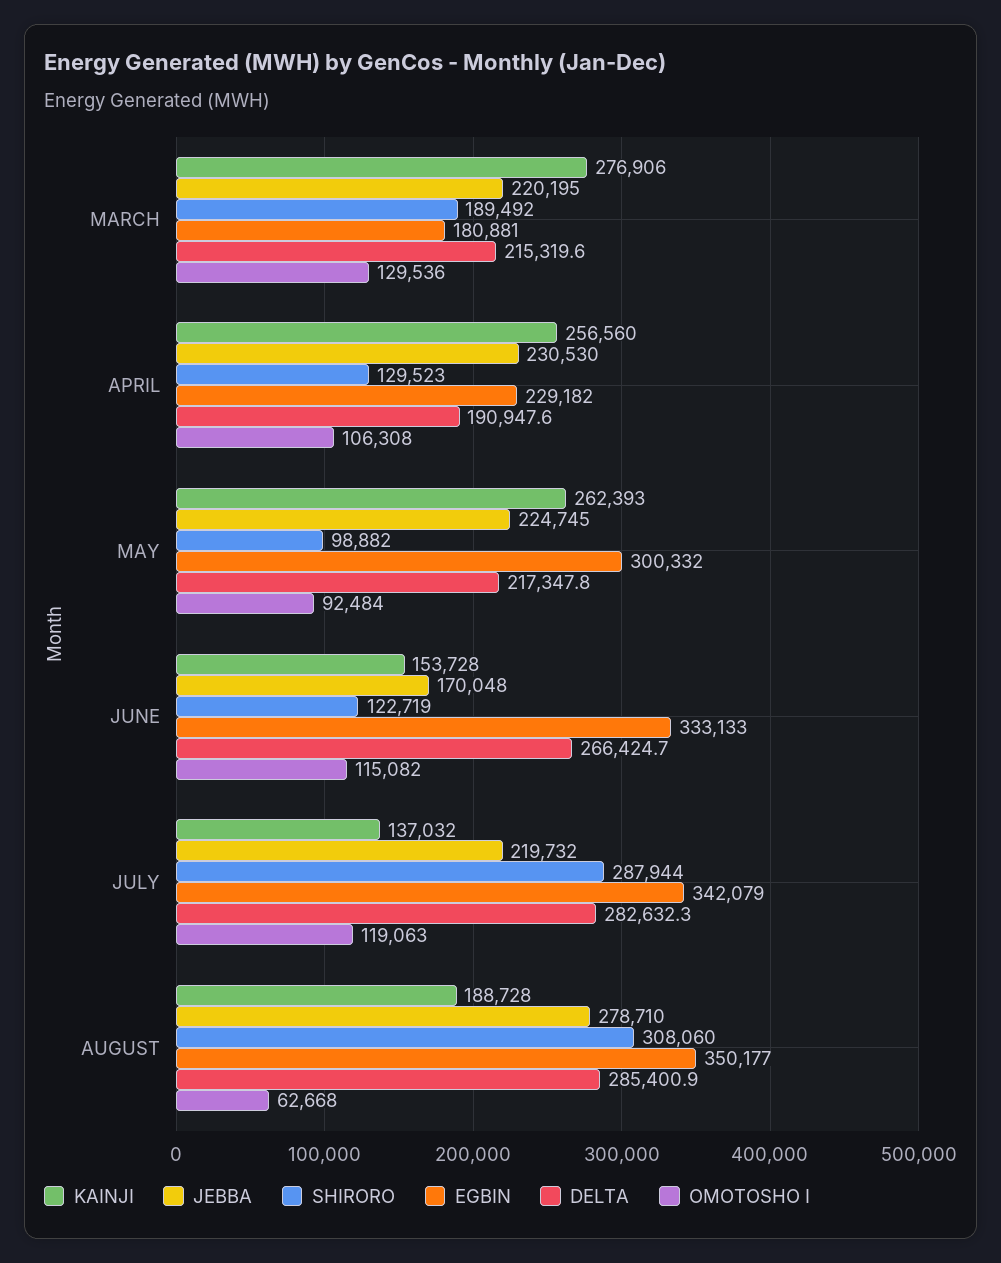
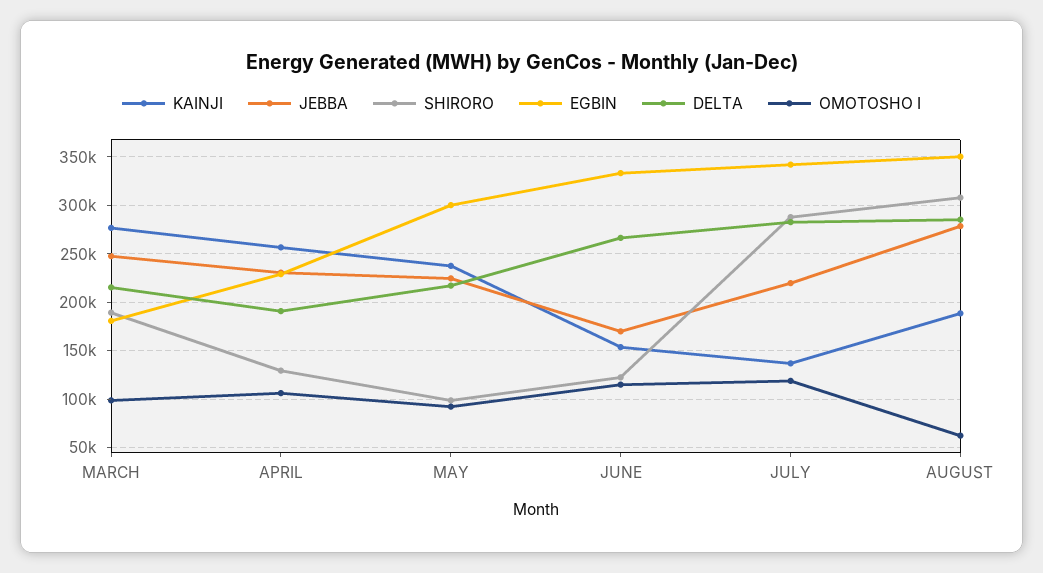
JEBBA, MARCH: 220195 -> 250000
OMOTOSHO I, MARCH: 129536 -> 100000
KAINJI, MAY: 262393 -> 240000

